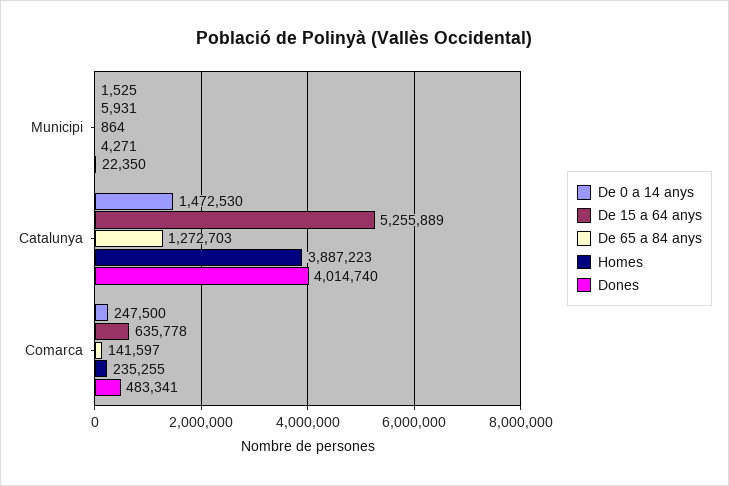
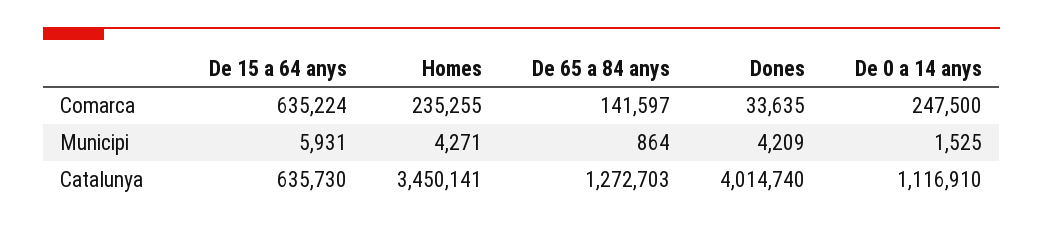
Dones, Municipi: 22350 -> 4209
De 0 a 14 anys, Catalunya: 1472530 -> 1116910
De 15 a 64 anys, Catalunya: 5255889 -> 635730
Homes, Catalunya: 3887223 -> 3450141
De 15 a 64 anys, Comarca: 635778 -> 635224
Dones, Comarca: 483341 -> 33635

